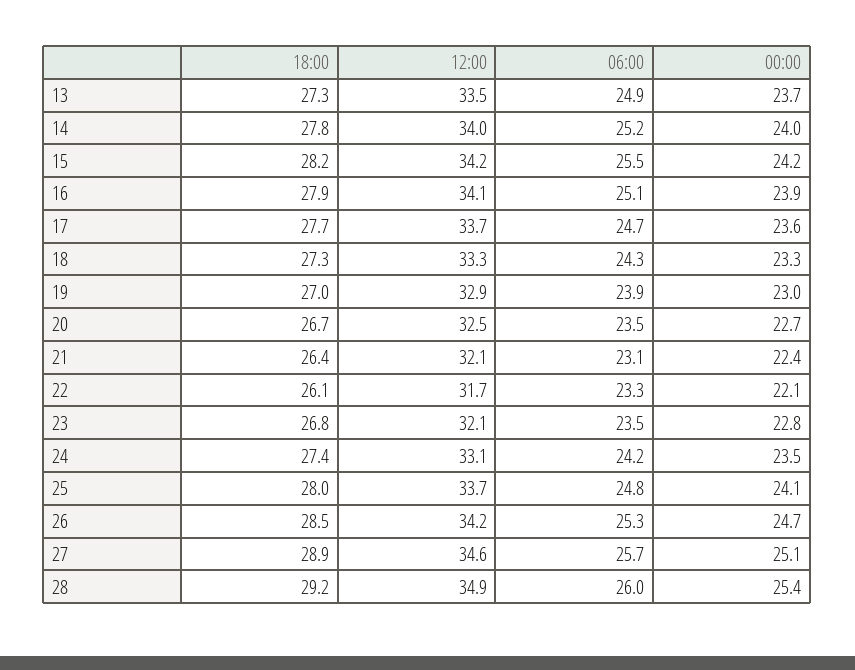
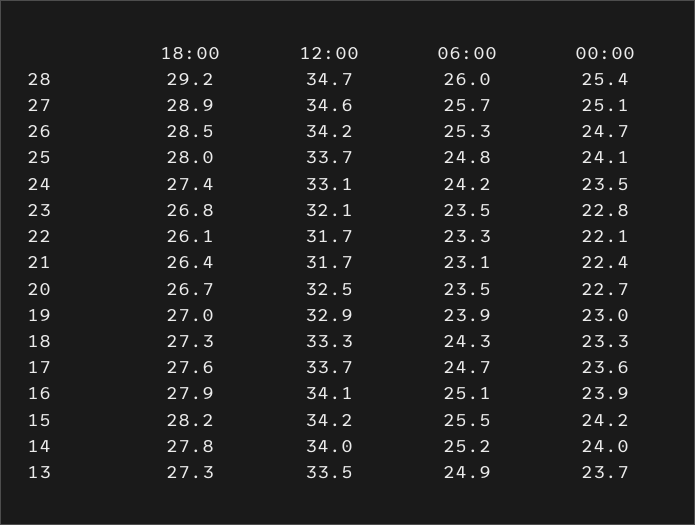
18:00, 17: 27.7 -> 27.6
12:00, 21: 32.1 -> 31.7
12:00, 28: 34.9 -> 34.7

